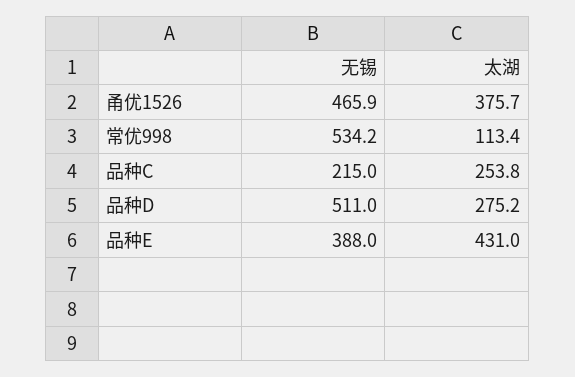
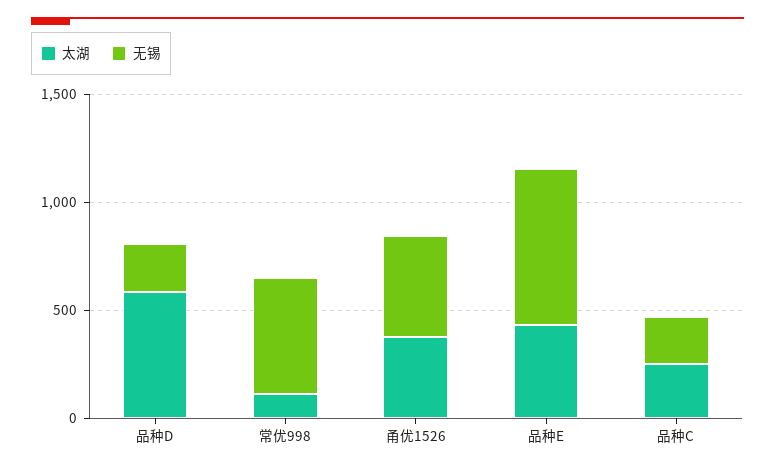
无锡, 品种D: 511 -> 200
太湖, 品种D: 275.2 -> 600
无锡, 品种E: 388 -> 700

